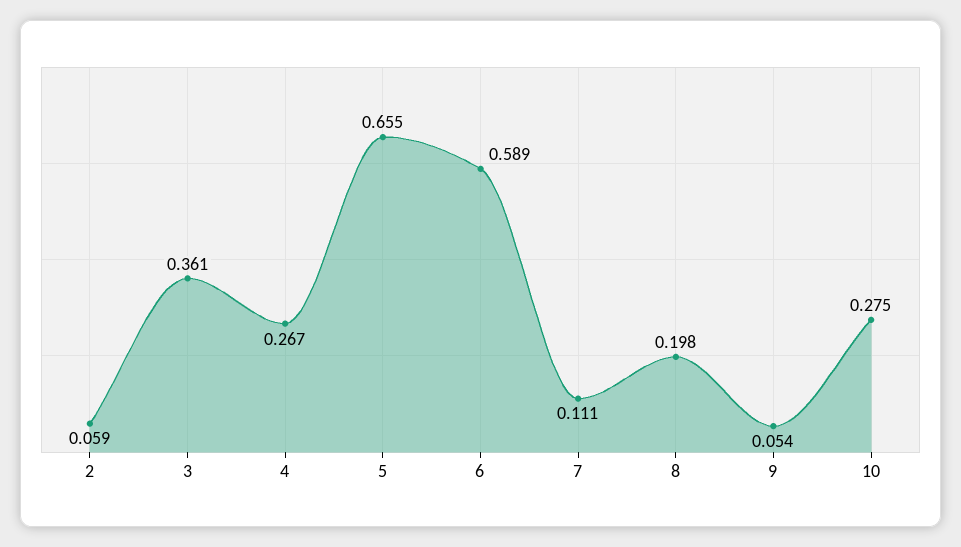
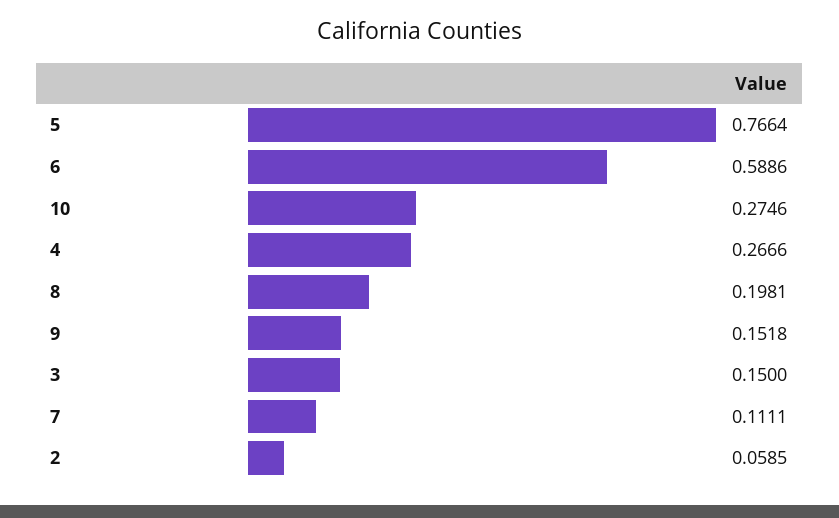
3: 0.361 -> 0.15
5: 0.655 -> 0.7664
9: 0.054 -> 0.1518

